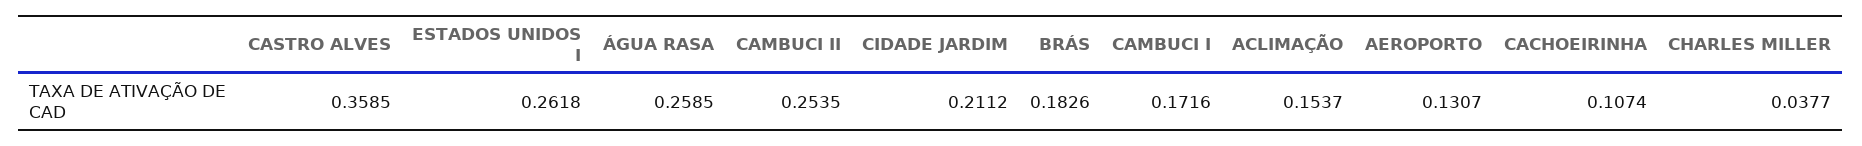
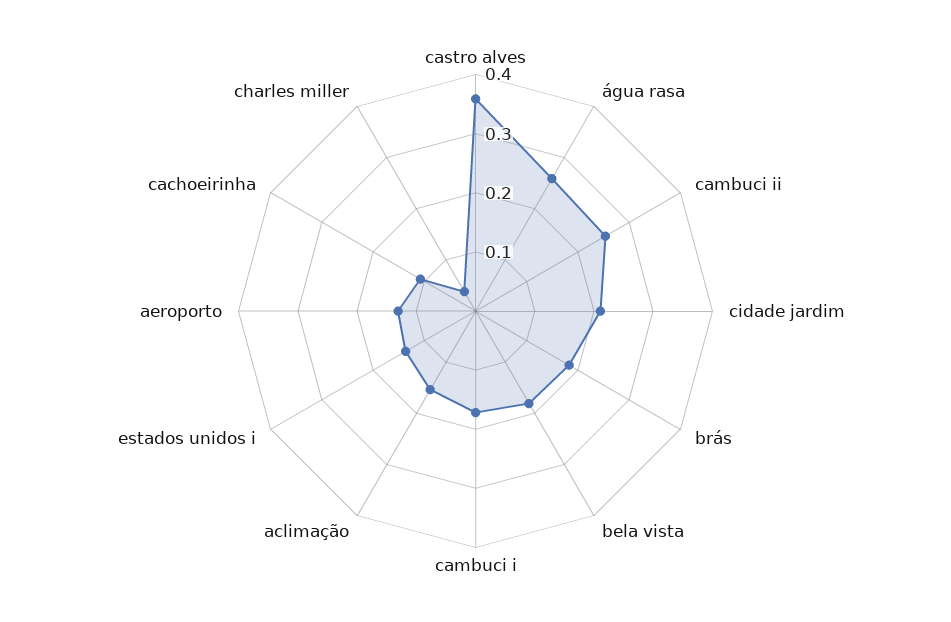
ESTADOS UNIDOS I: 0.2618 -> 0.14
bela vista: none -> 0.18

